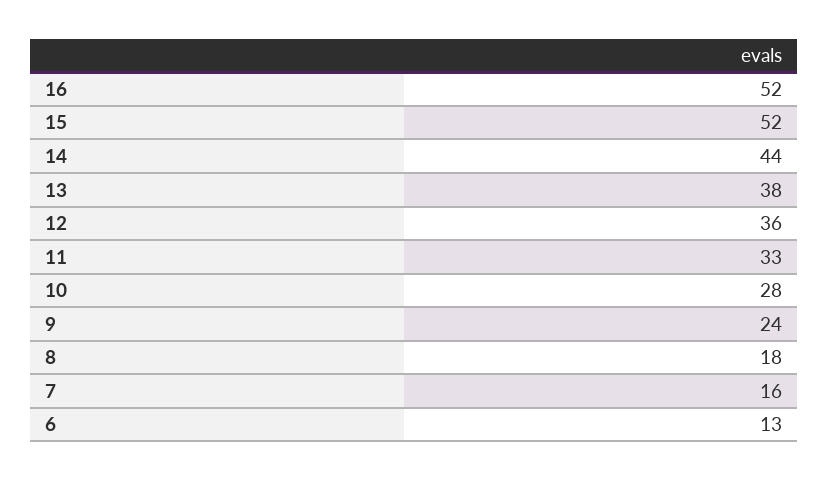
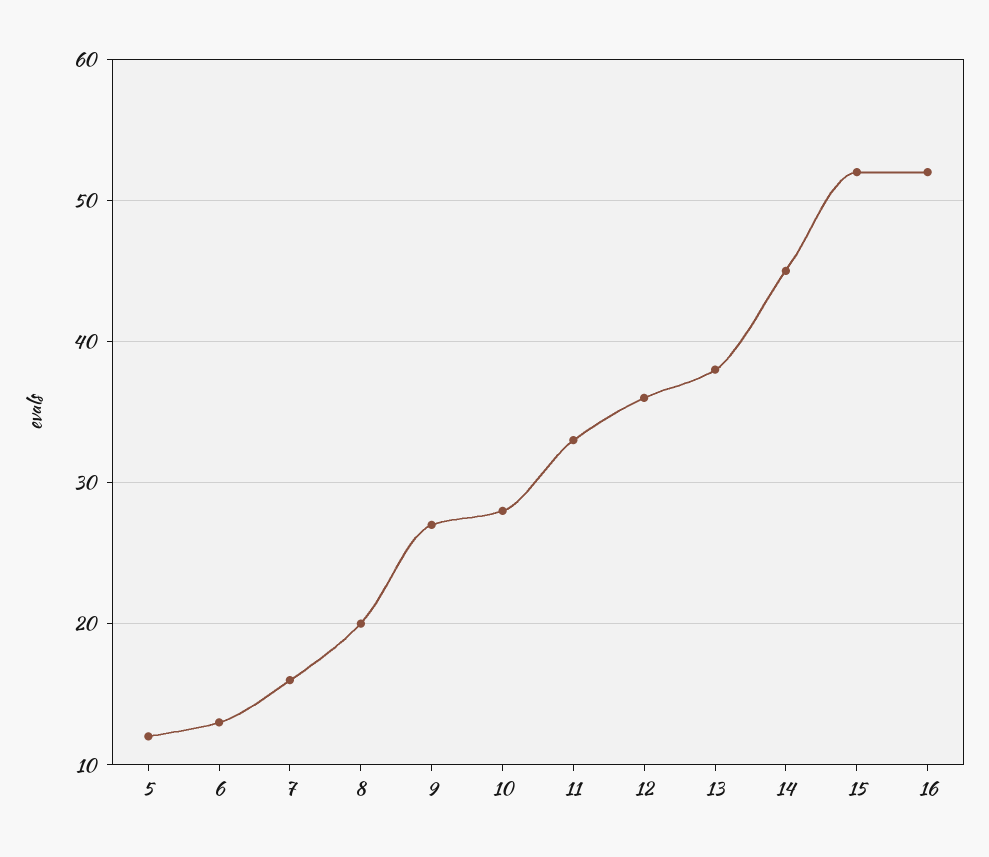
14: 44 -> 45
9: 24 -> 27
8: 18 -> 20
5: none -> 12

